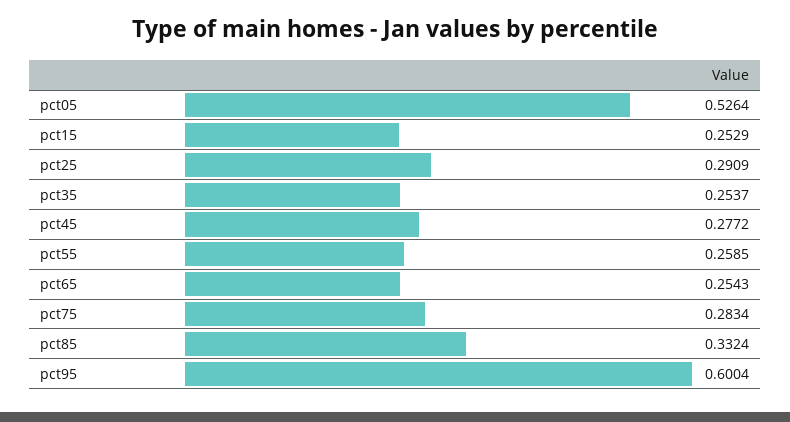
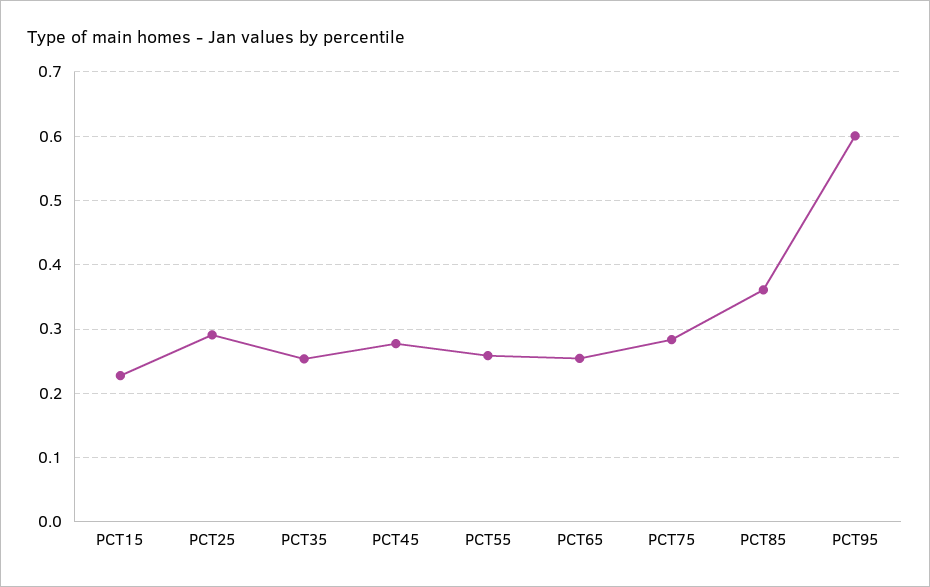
pct05: 0.5264 -> none
pct15: 0.2529 -> 0.23
pct85: 0.3324 -> 0.36

